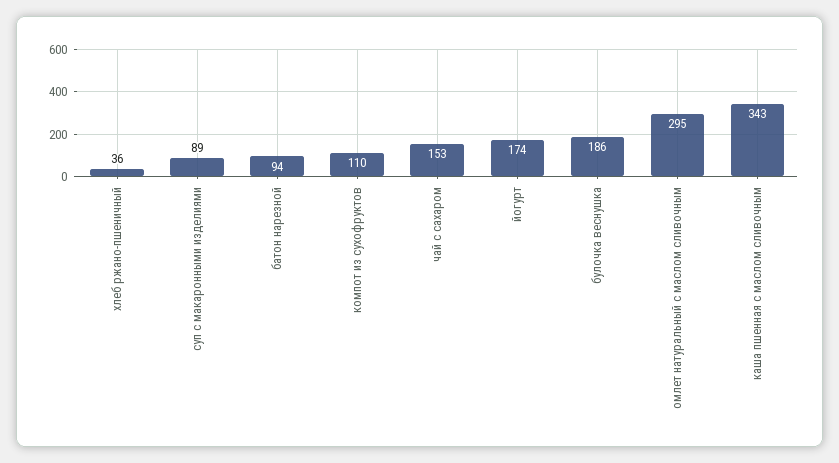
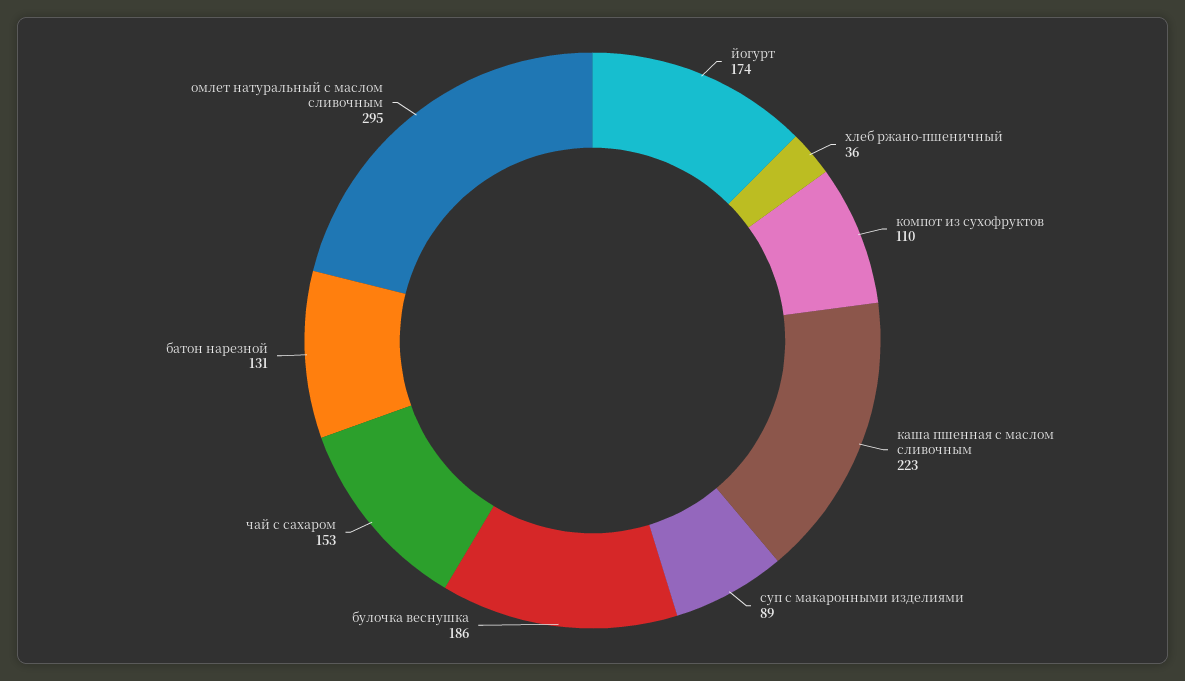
батон нарезной: 94 -> 131
каша пшенная с маслом сливочным: 343 -> 223

